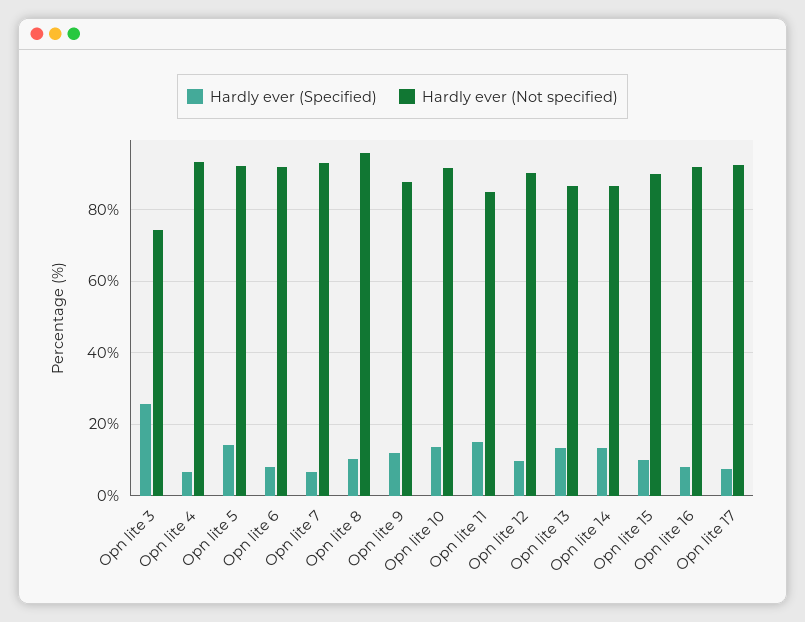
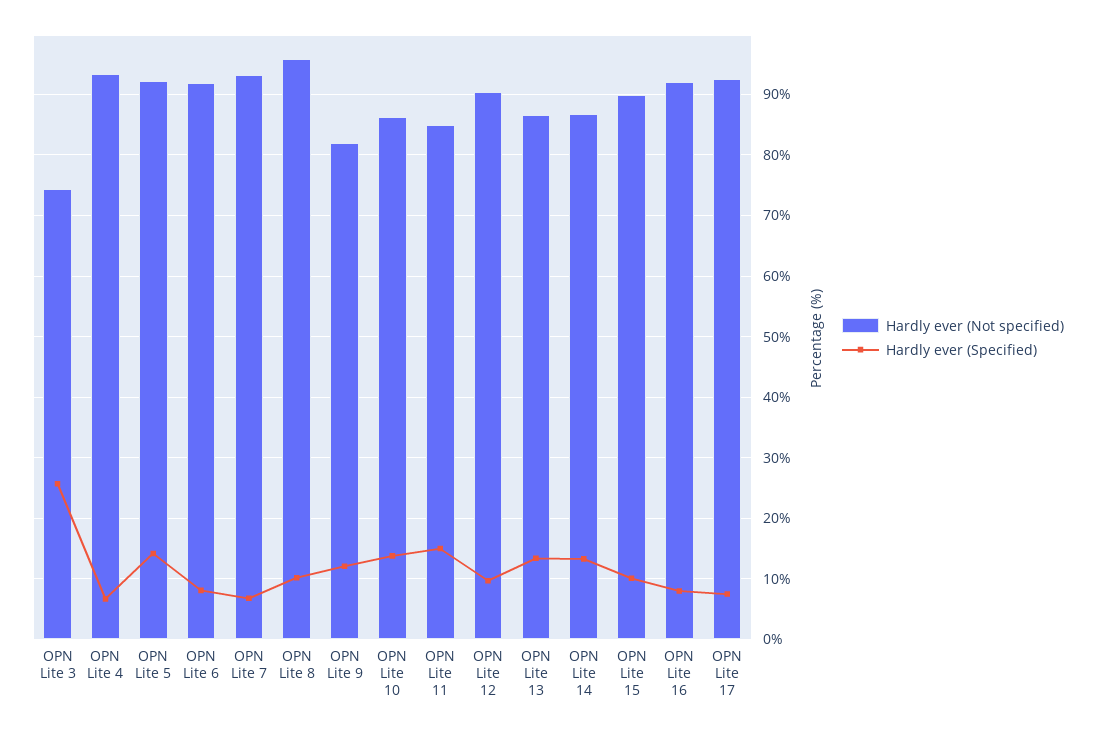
Hardly ever (Not specified), Opn lite 9: 88 -> 82
Hardly ever (Not specified), Opn lite 10: 92 -> 86

